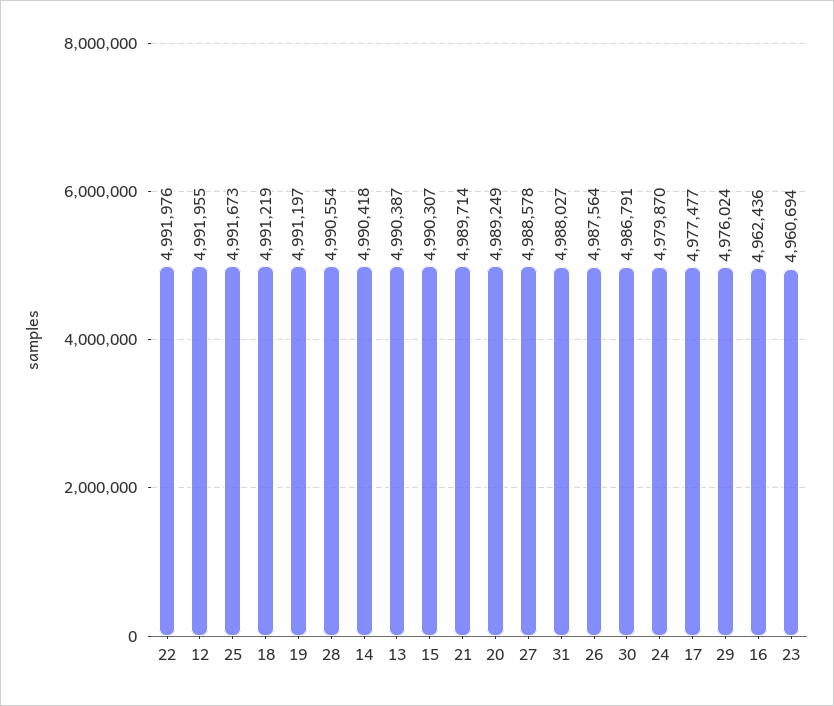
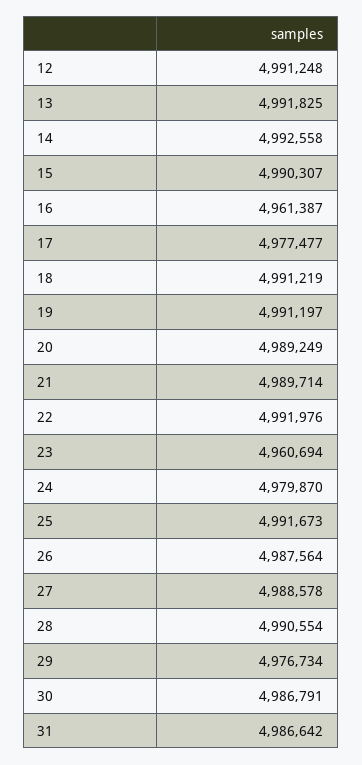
12: 4991955 -> 4991248
14: 4990418 -> 4992558
13: 4990387 -> 4991825
31: 4988027 -> 4986642
29: 4976024 -> 4976734
16: 4962436 -> 4961387

